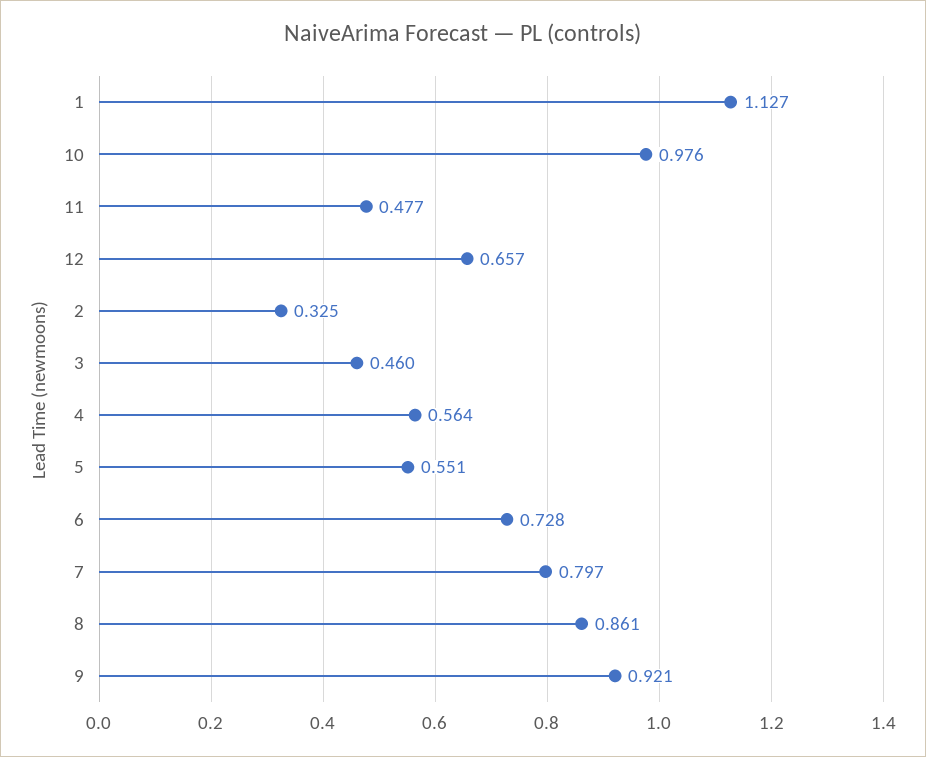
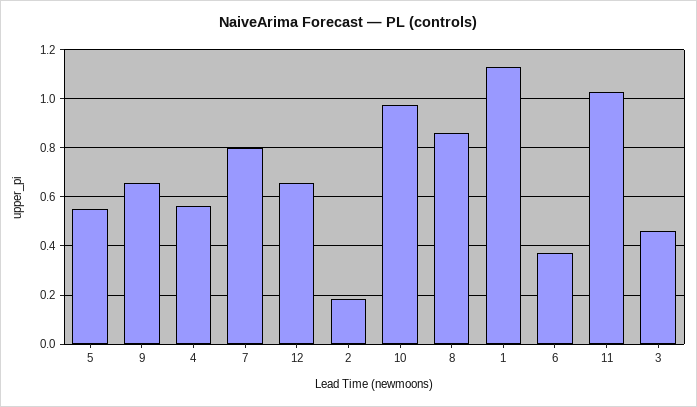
11: 0.477 -> 1.025
2: 0.325 -> 0.175
6: 0.728 -> 0.375
9: 0.921 -> 0.65

